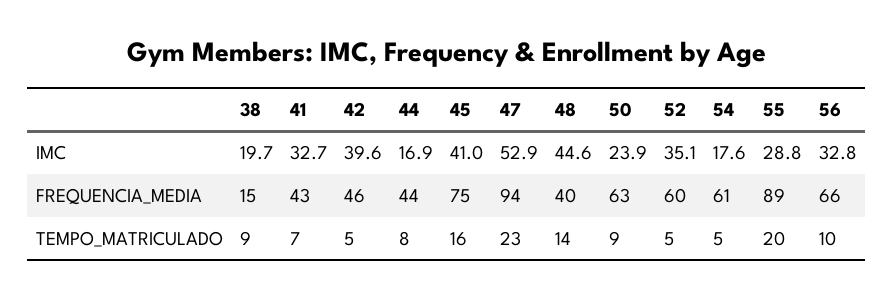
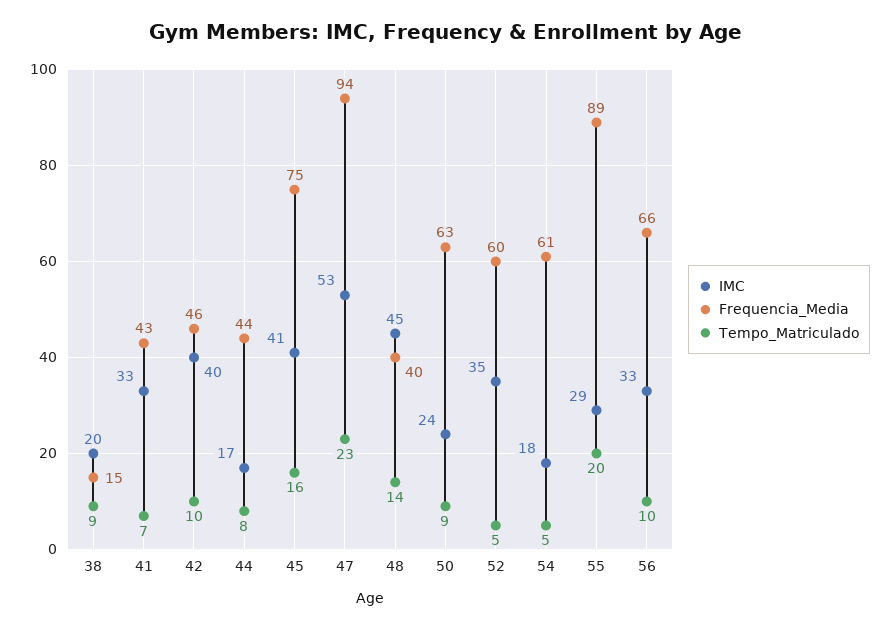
TEMPO_MATRICULADO, 42: 5 -> 10

